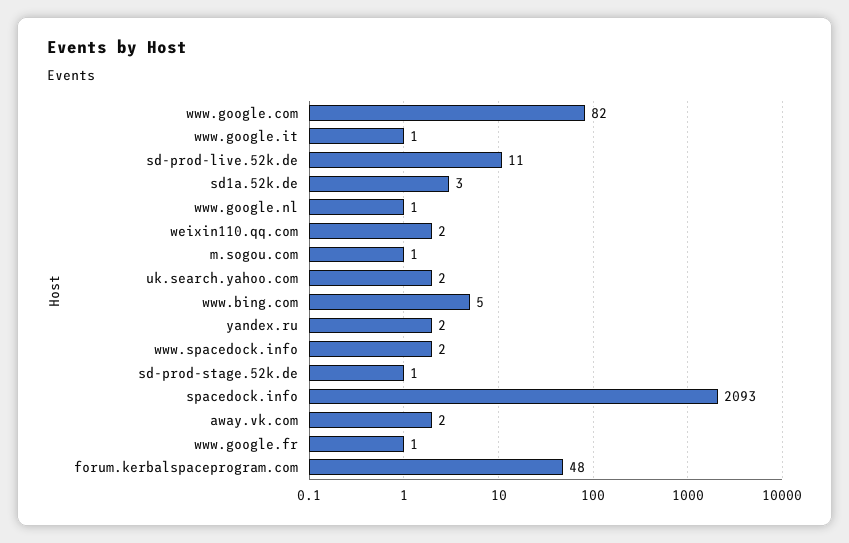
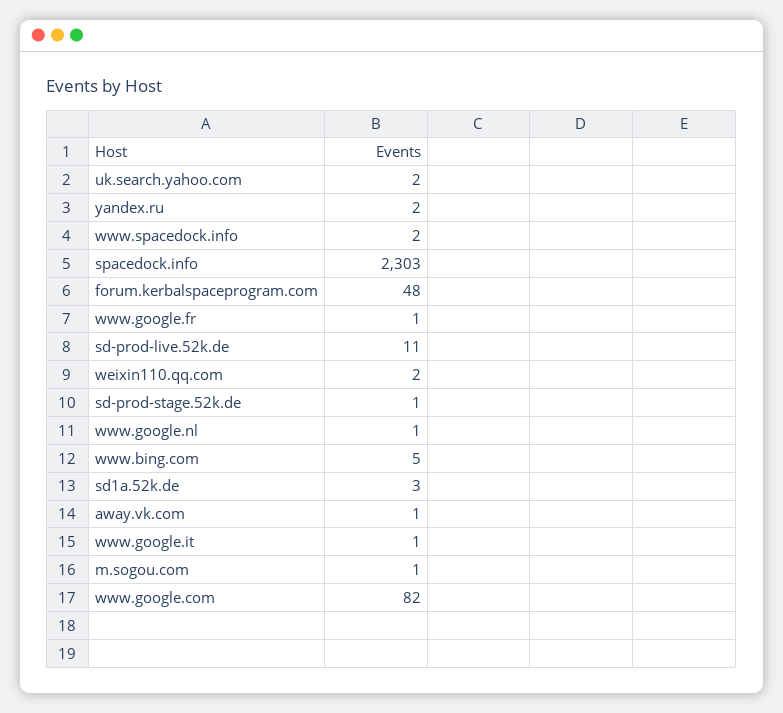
spacedock.info: 2093 -> 2303
away.vk.com: 2 -> 1

